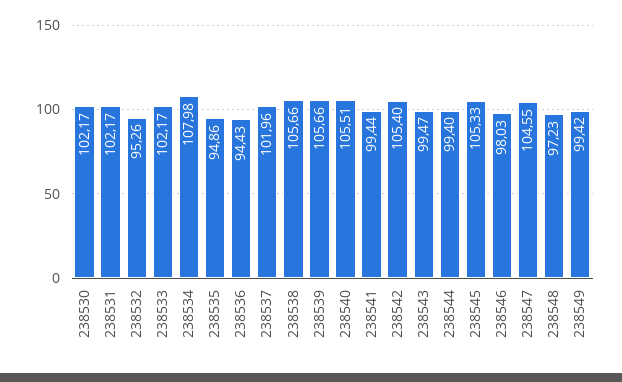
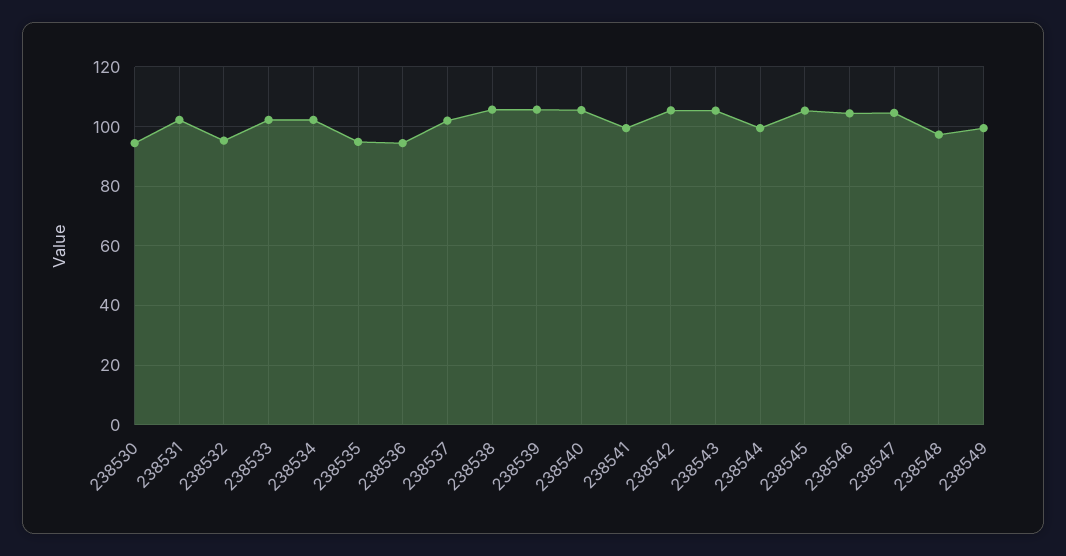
238530: 102.17 -> 95
238534: 107.98 -> 102.5
238543: 99.47 -> 105
238546: 98.03 -> 105

